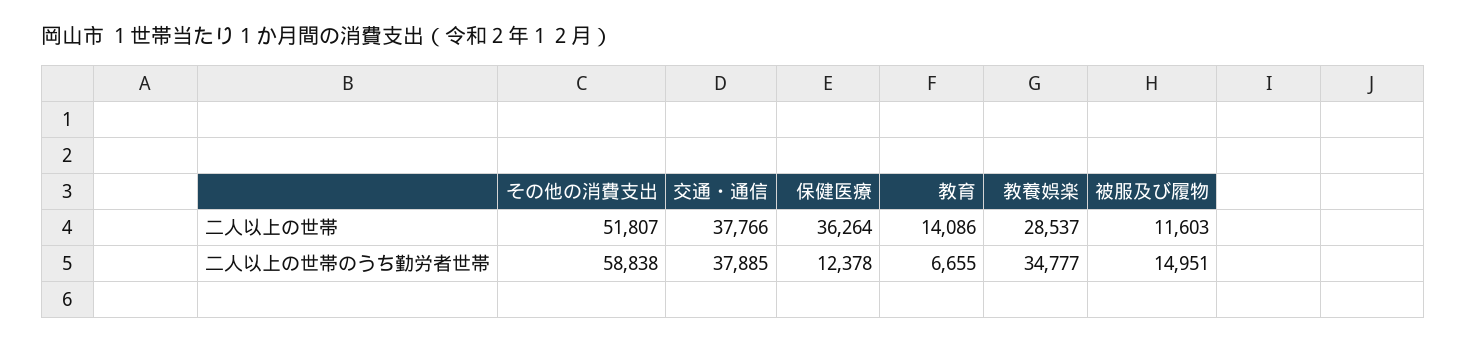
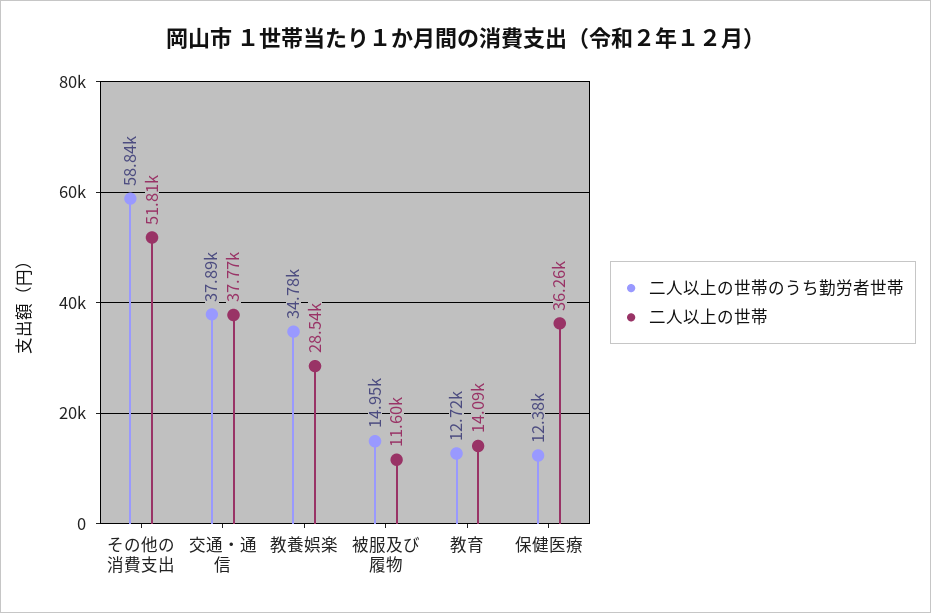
二人以上の世帯のうち勤労者世帯, 教育: 6655 -> 12720

